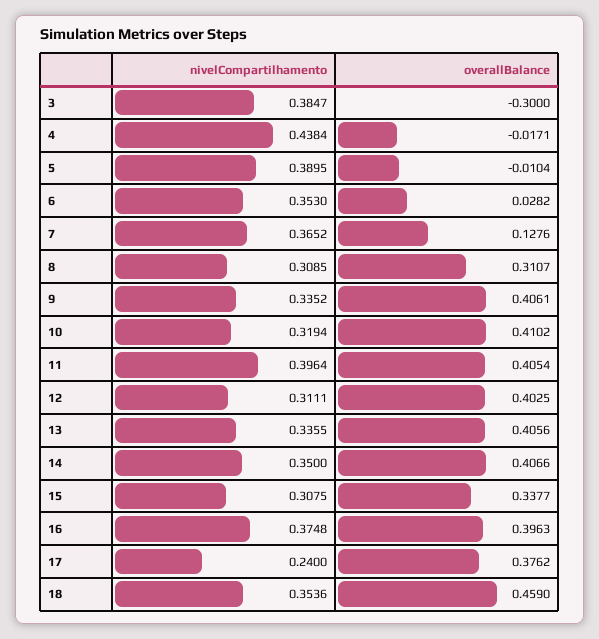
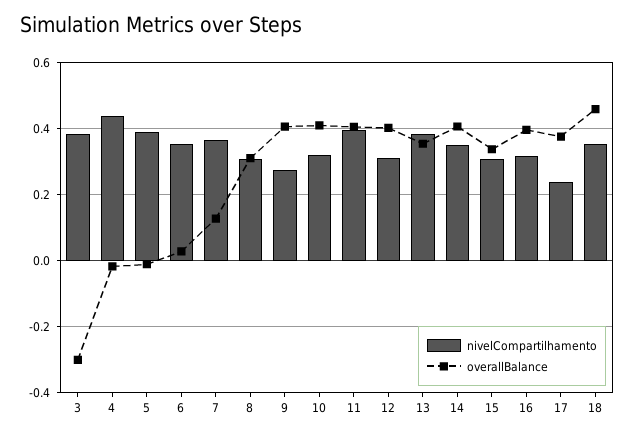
nivelCompartilhamento, 9: 0.3352 -> 0.28
nivelCompartilhamento, 13: 0.3355 -> 0.38
overallBalance, 13: 0.4056 -> 0.36
nivelCompartilhamento, 16: 0.3748 -> 0.32

